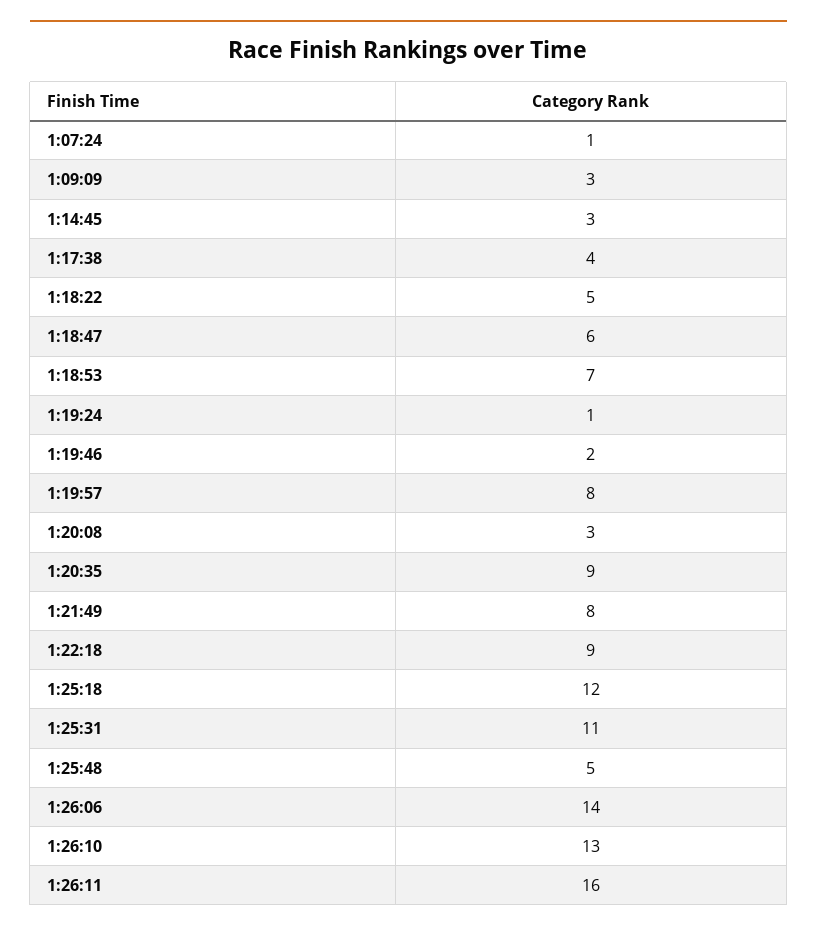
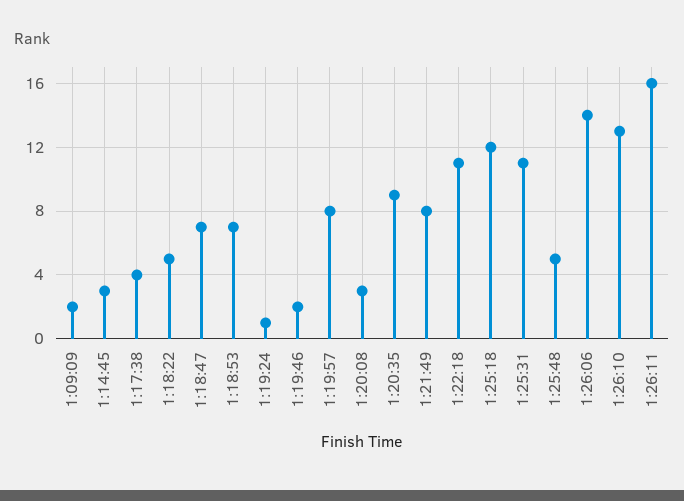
1:07:24: 1 -> none
1:09:09: 3 -> 2
1:18:47: 6 -> 7
1:22:18: 9 -> 11

